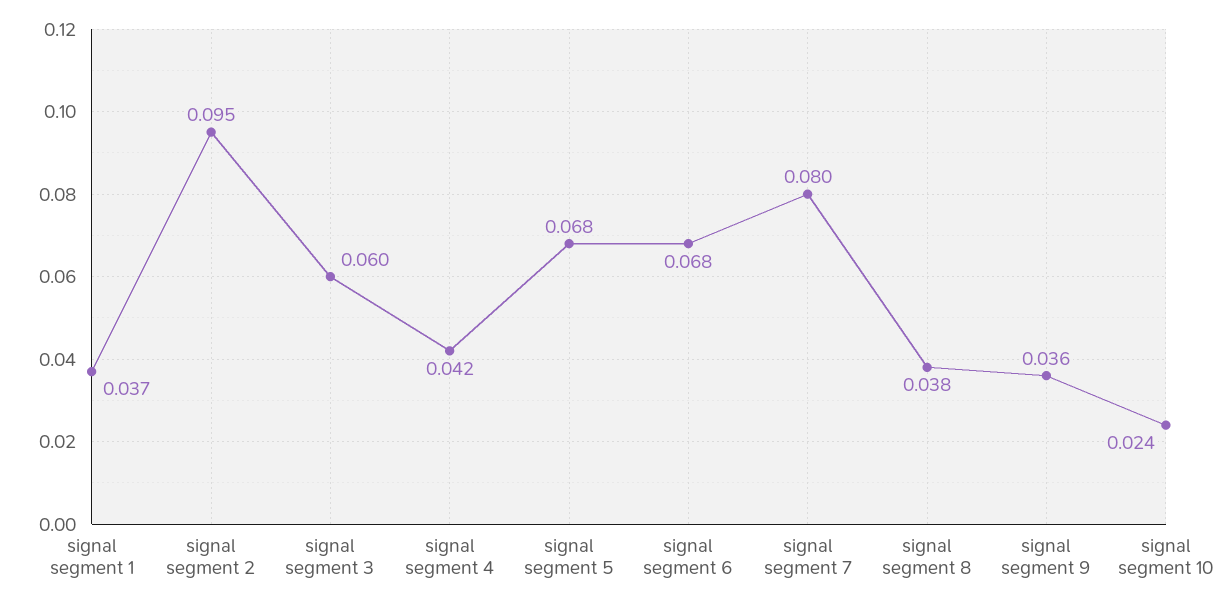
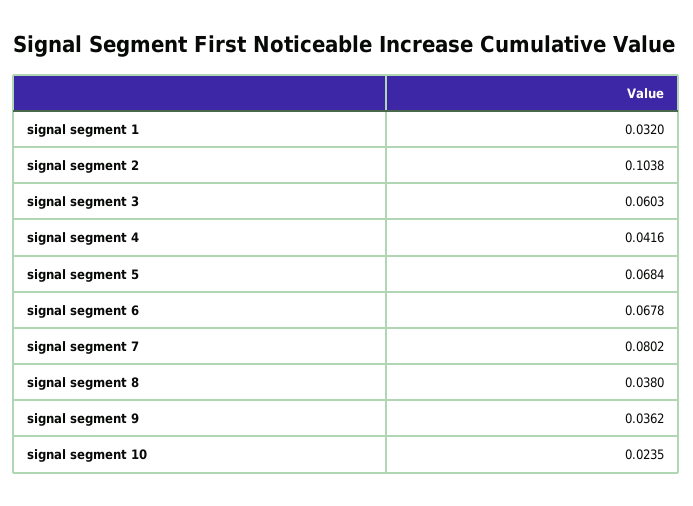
signal segment 1: 0.037 -> 0.032
signal segment 2: 0.095 -> 0.1038

